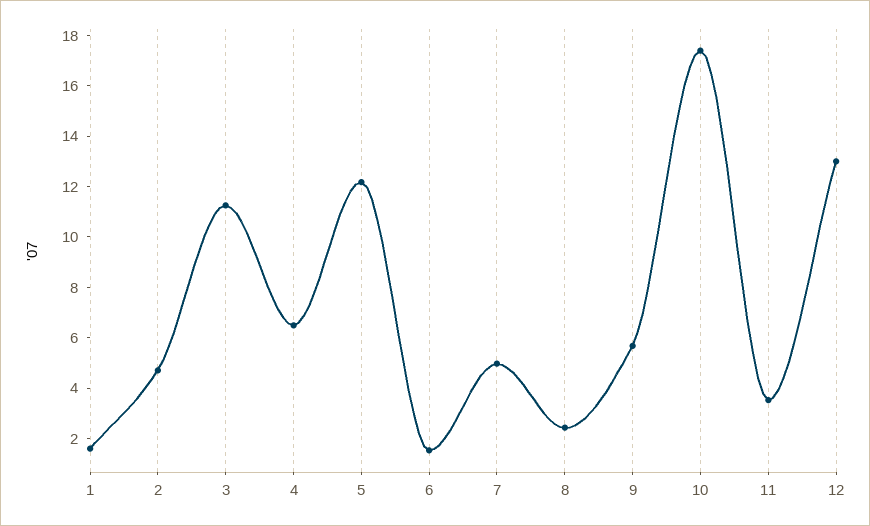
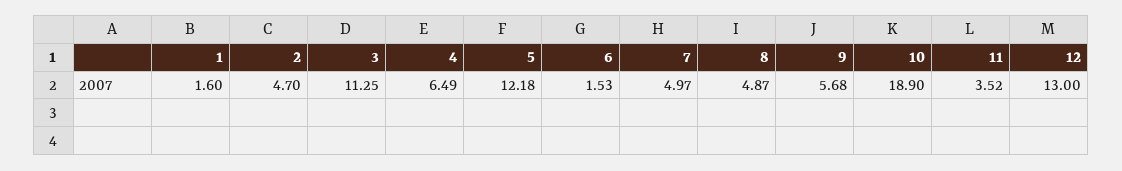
8: 2.5 -> 4.87
10: 17.5 -> 18.9

